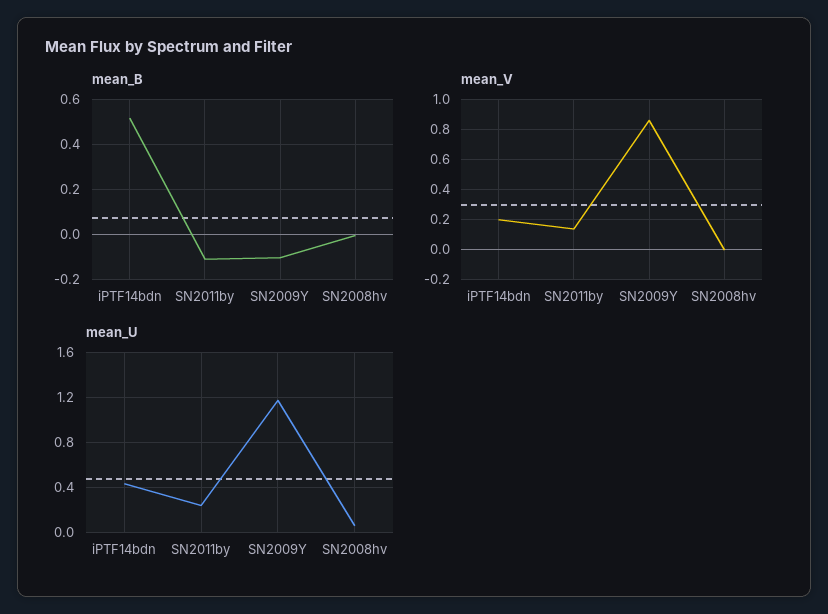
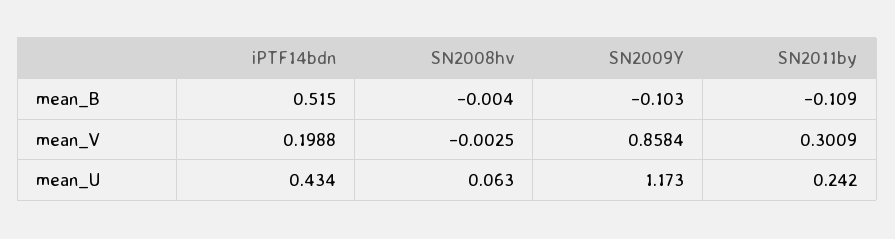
mean_V, SN2011by: 0.15 -> 0.3009

